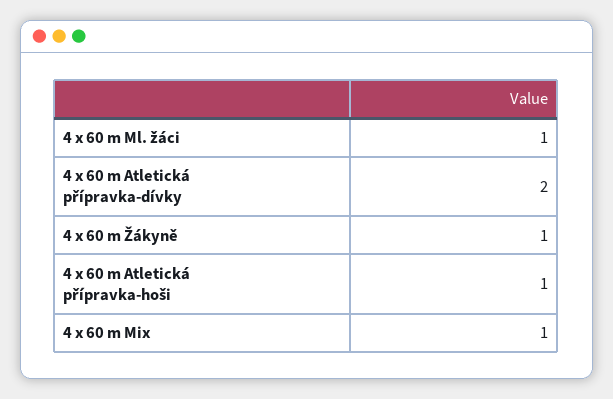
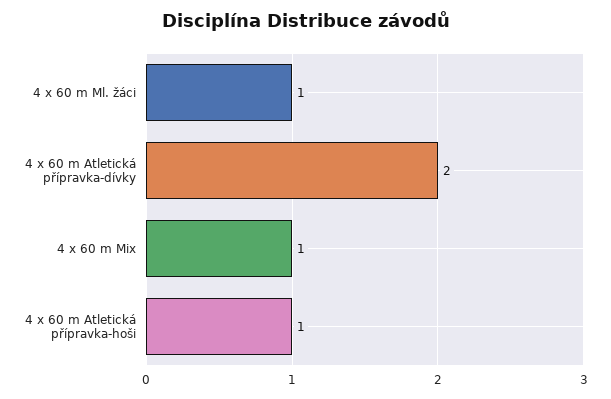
4 x 60 m Žákyně: 1 -> none

